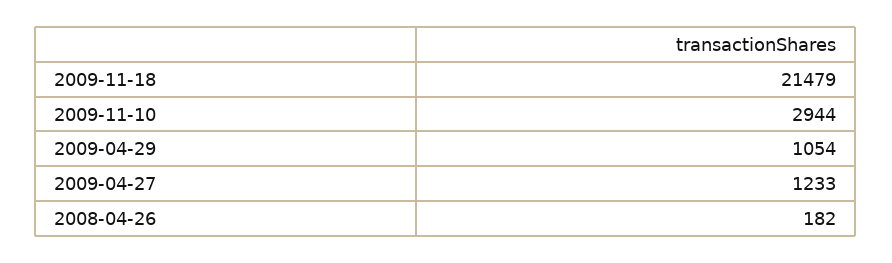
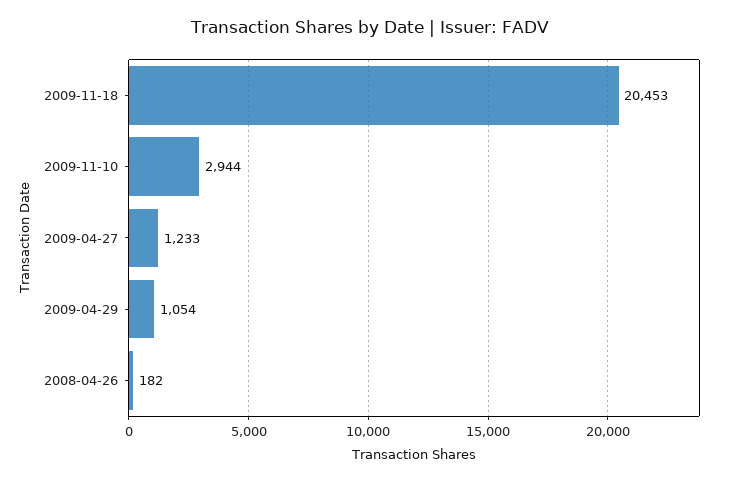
2009-11-18: 21479 -> 20453

